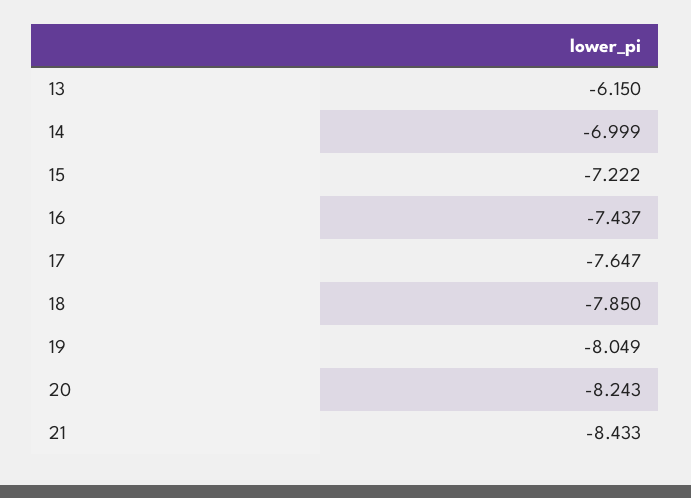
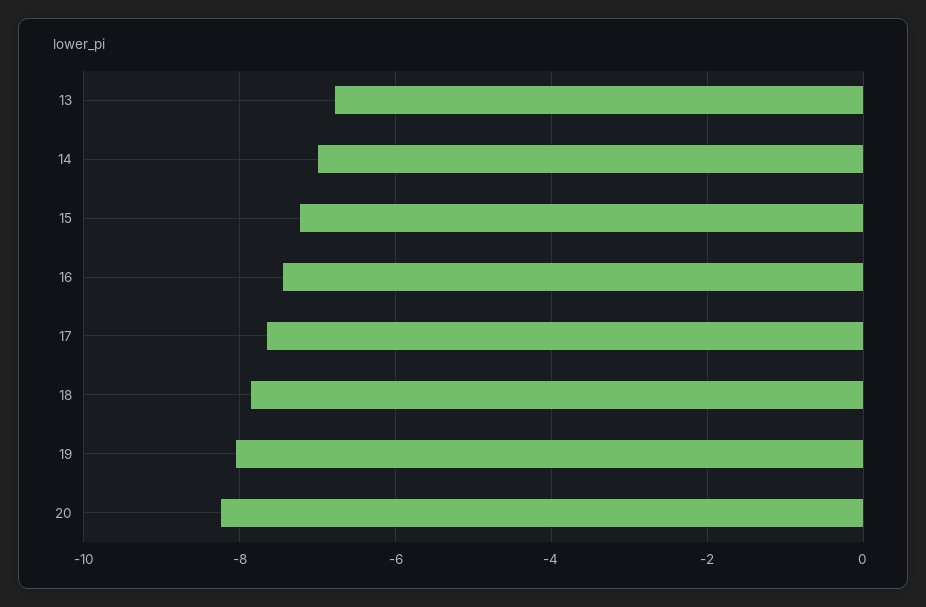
13: -6.15 -> -6.8
21: -8.433 -> none

